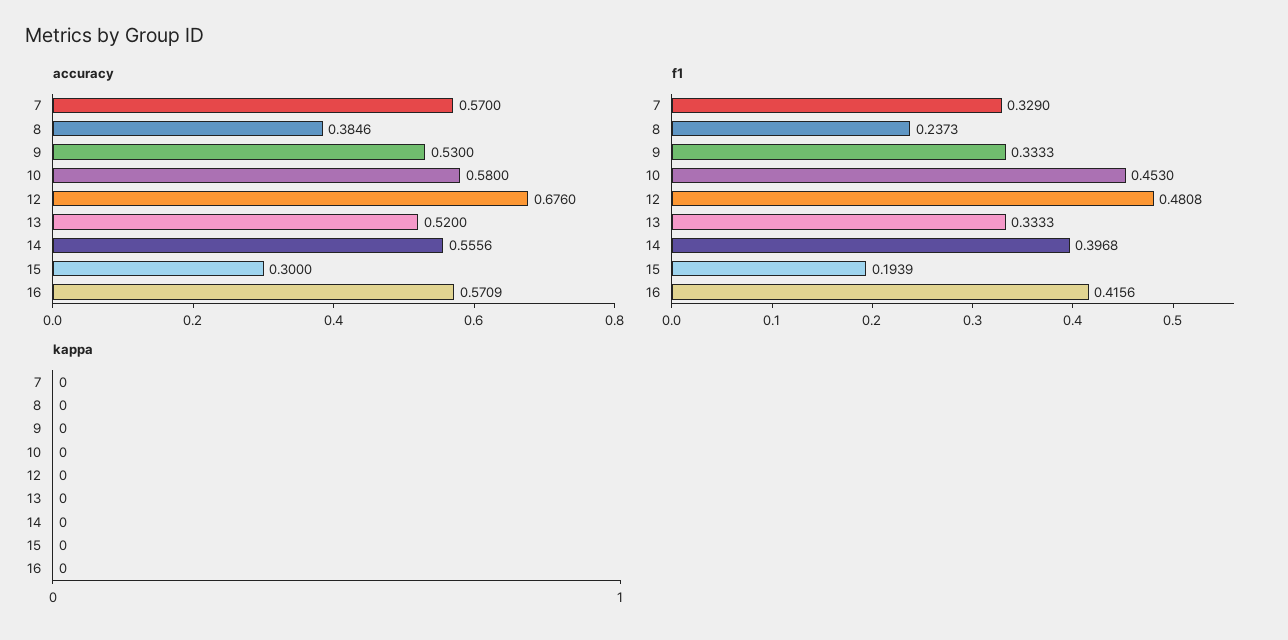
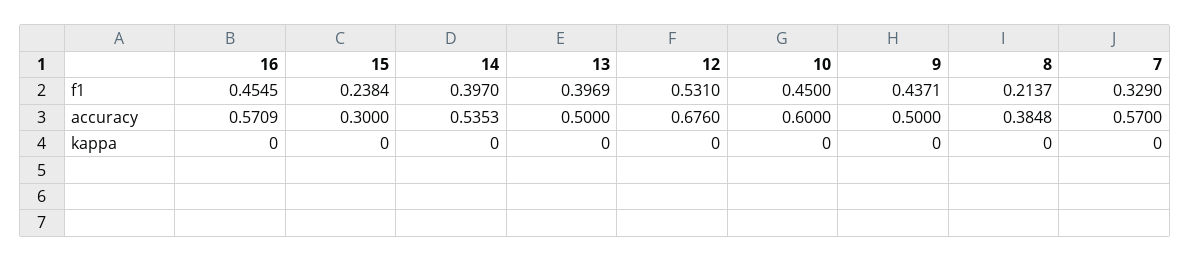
accuracy, 8: 0.3846 -> 0.3848
accuracy, 9: 0.53 -> 0.5
accuracy, 10: 0.58 -> 0.6
accuracy, 13: 0.52 -> 0.5
accuracy, 14: 0.5556 -> 0.5353
f1, 8: 0.2373 -> 0.2137
f1, 9: 0.3333 -> 0.4371
f1, 10: 0.453 -> 0.45
f1, 12: 0.4808 -> 0.531
f1, 13: 0.3333 -> 0.3969
f1, 14: 0.3968 -> 0.397
f1, 15: 0.1939 -> 0.2384
f1, 16: 0.4156 -> 0.4545

